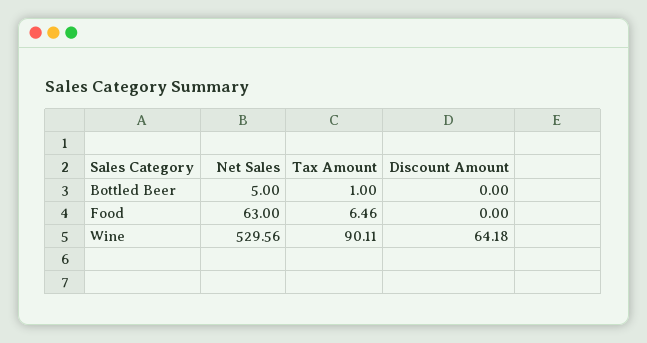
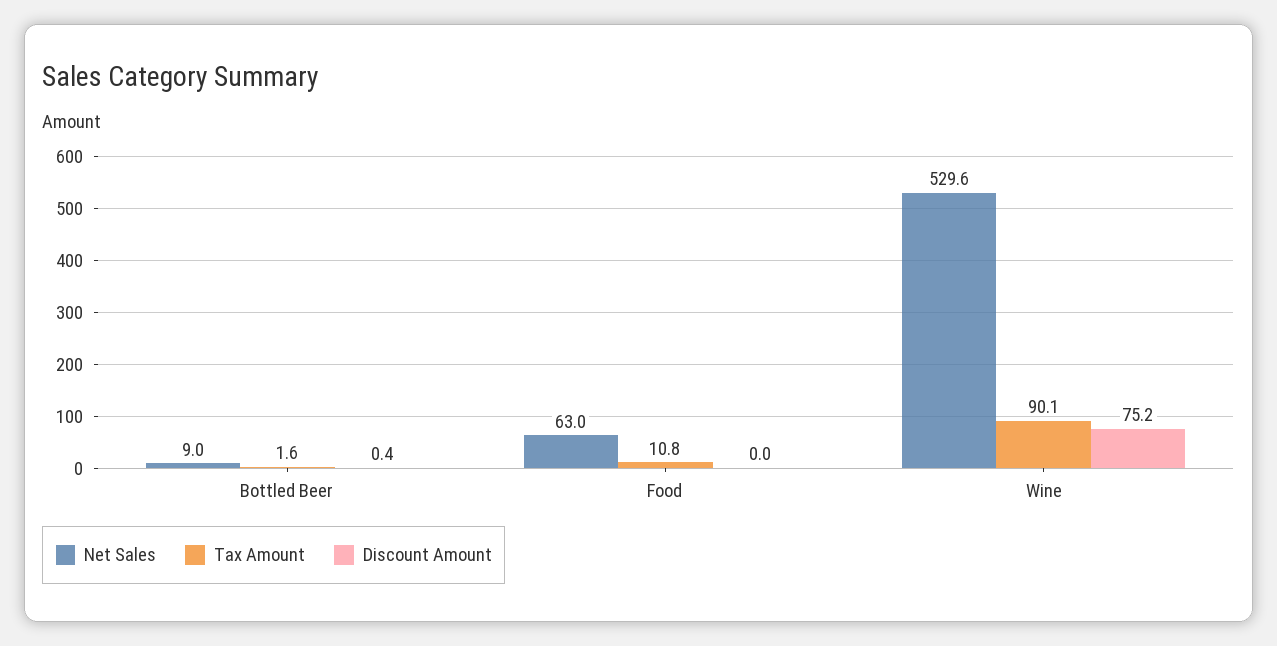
Net Sales, Bottled Beer: 5 -> 9
Tax Amount, Bottled Beer: 1 -> 1.6
Discount Amount, Bottled Beer: 0 -> 0.4
Tax Amount, Food: 6.46 -> 10.8
Discount Amount, Wine: 64.18 -> 75.2

